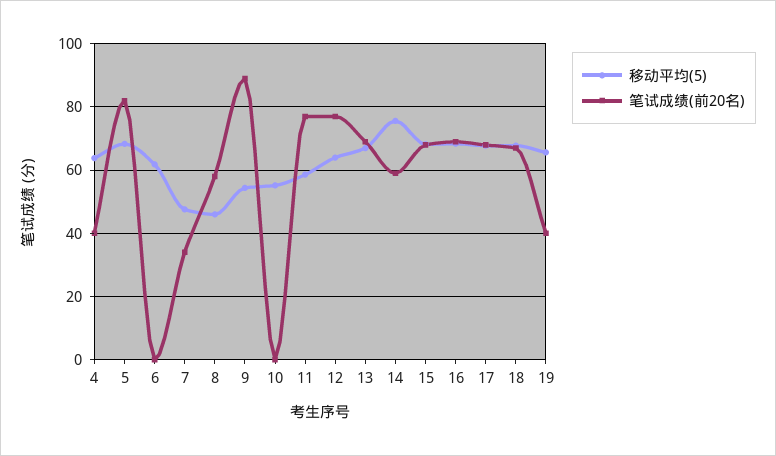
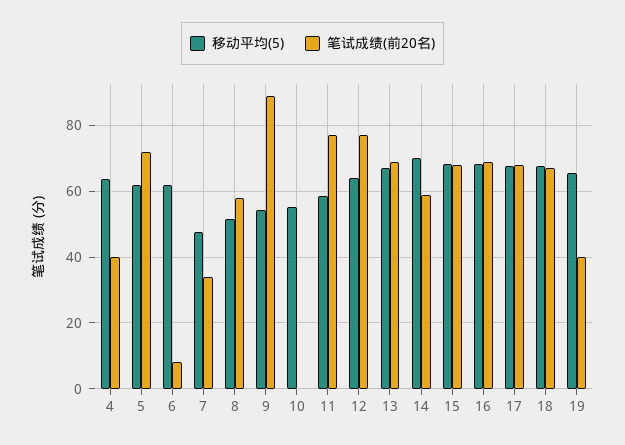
移动平均(5), 5: 68 -> 62
笔试成绩(前20名), 5: 82 -> 72
笔试成绩(前20名), 6: 0 -> 8
移动平均(5), 8: 46 -> 52
移动平均(5), 14: 76 -> 70

